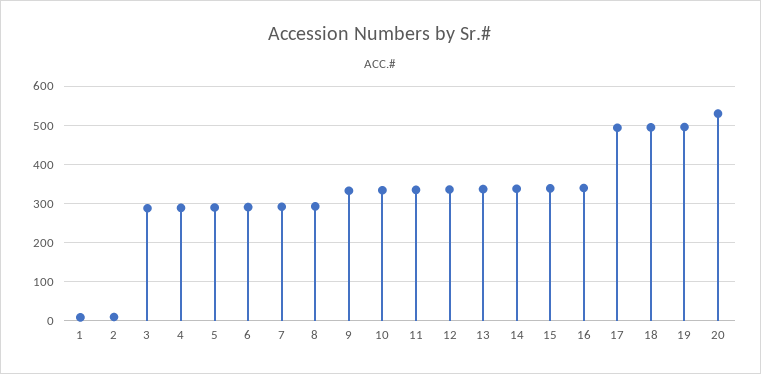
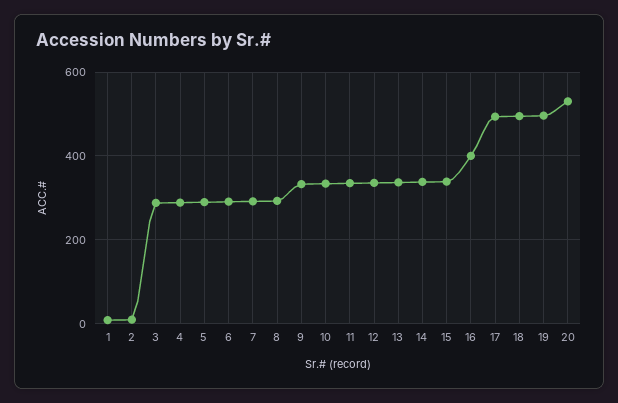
16: 340 -> 400

